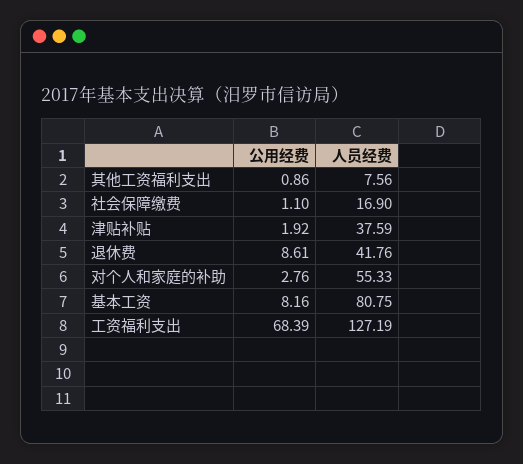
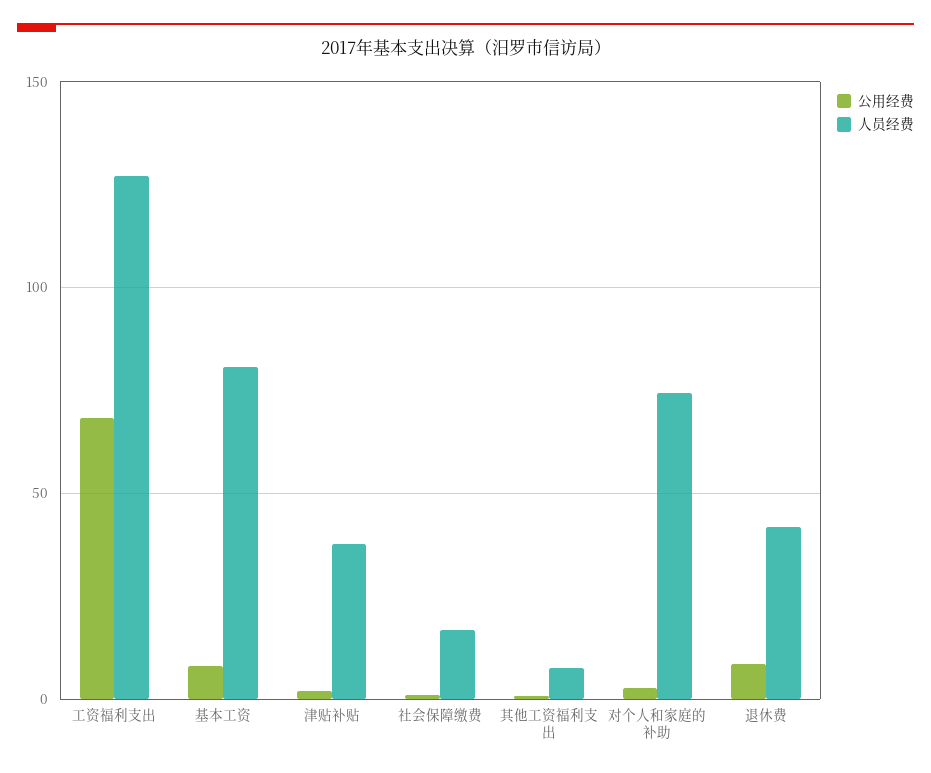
人员经费, 对个人和家庭的补助: 55.33 -> 75

